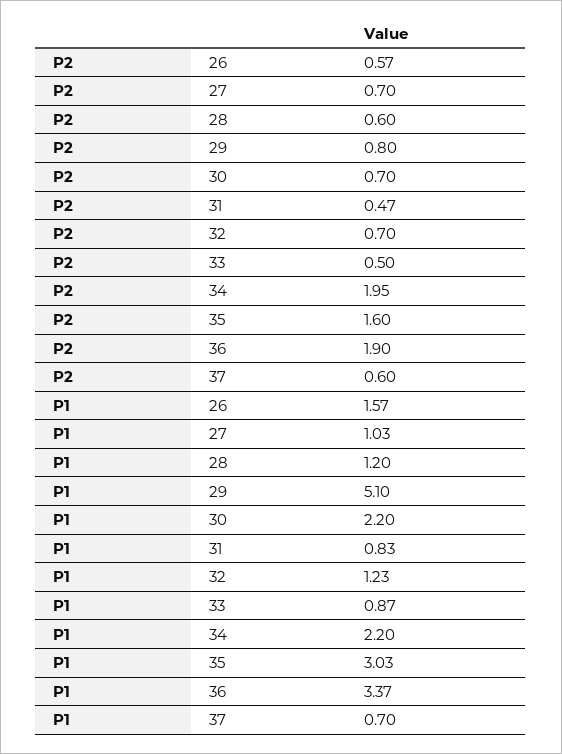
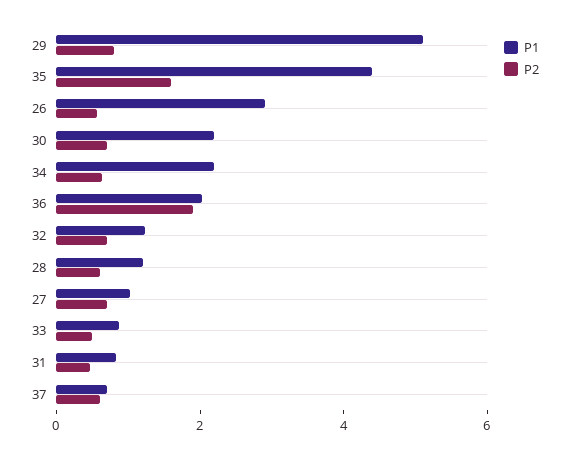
P2, 34: 1.95 -> 0.5
P1, 26: 1.57 -> 3
P1, 35: 3.03 -> 4.5
P1, 36: 3.37 -> 2

